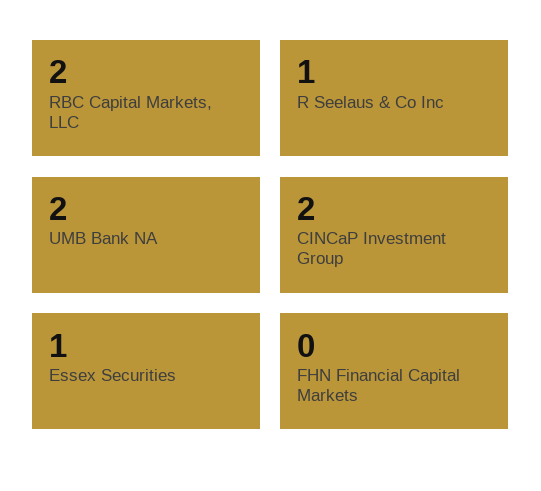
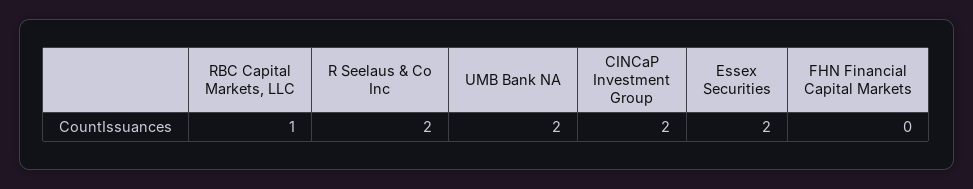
RBC Capital Markets, LLC: 2 -> 1
R Seelaus & Co Inc: 1 -> 2
Essex Securities: 1 -> 2

